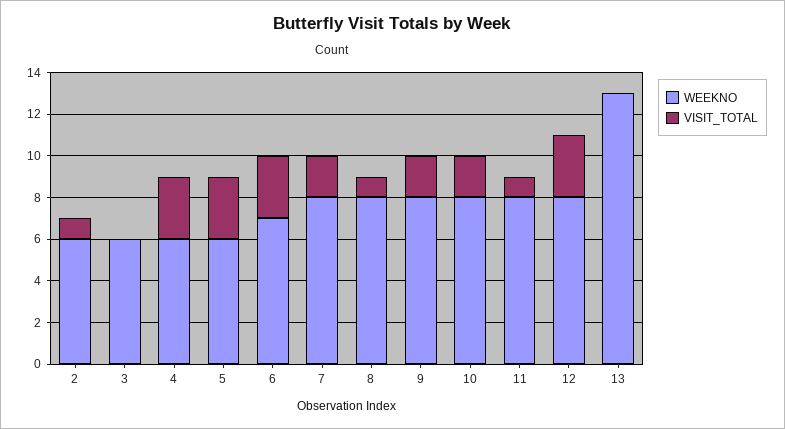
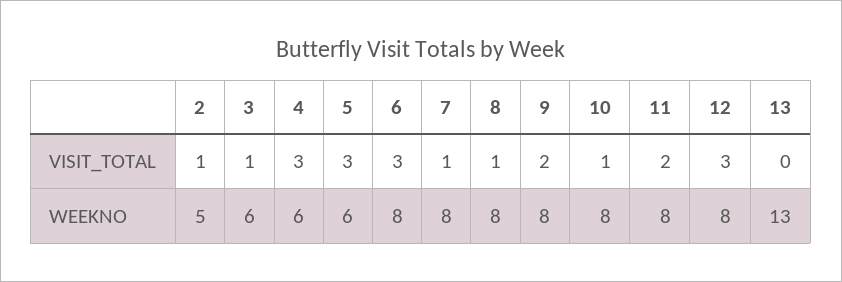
WEEKNO, 2: 6 -> 5
VISIT_TOTAL, 3: 0 -> 1
WEEKNO, 6: 7 -> 8
VISIT_TOTAL, 7: 2 -> 1
VISIT_TOTAL, 10: 2 -> 1
VISIT_TOTAL, 11: 1 -> 2

